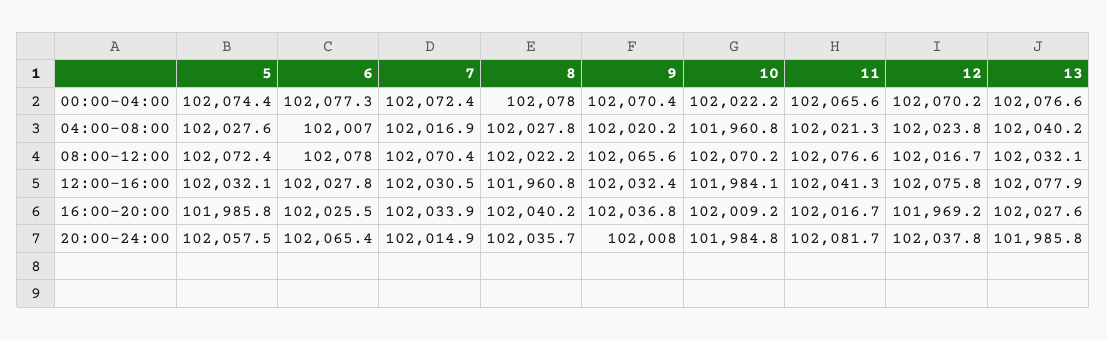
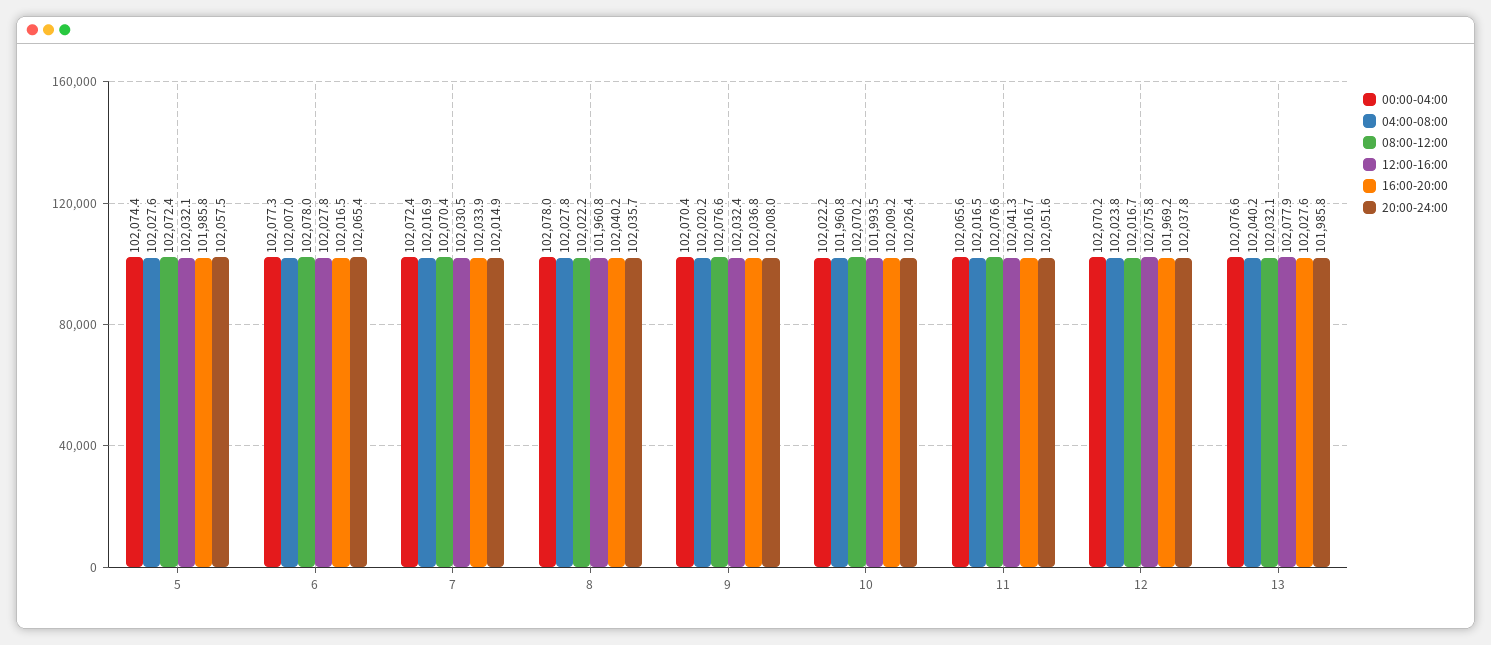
04:00-08:00, 11: 102021.3 -> 102016.5
08:00-12:00, 9: 102065.6 -> 102076.6
12:00-16:00, 10: 101984.1 -> 101993.5
16:00-20:00, 6: 102025.5 -> 102016.5
20:00-24:00, 10: 101984.8 -> 102026.4
20:00-24:00, 11: 102081.7 -> 102051.6

